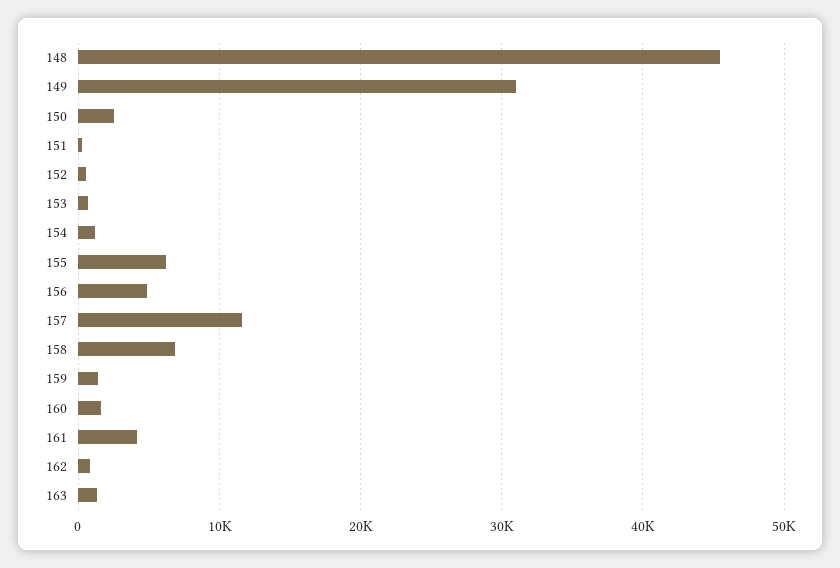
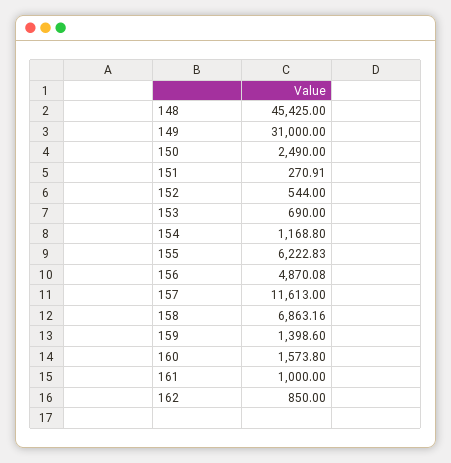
161: 4000 -> 1000
163: 1000 -> none

